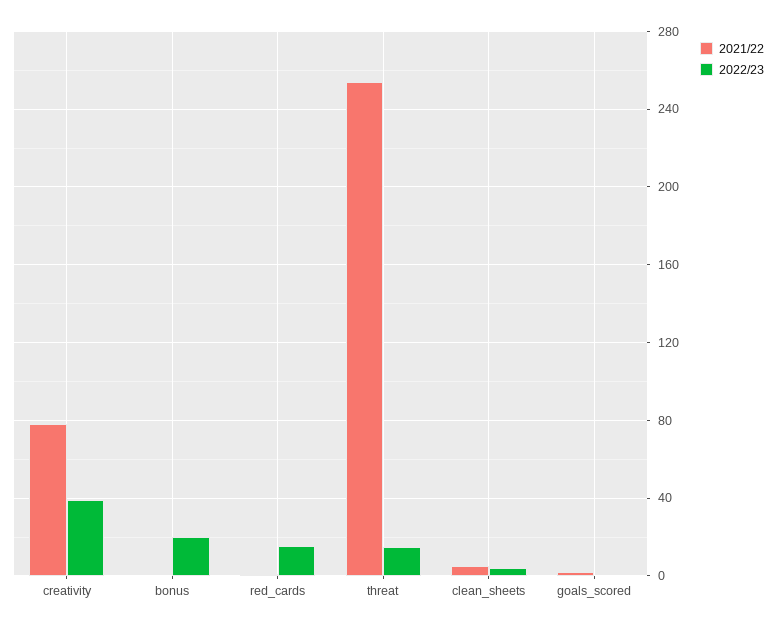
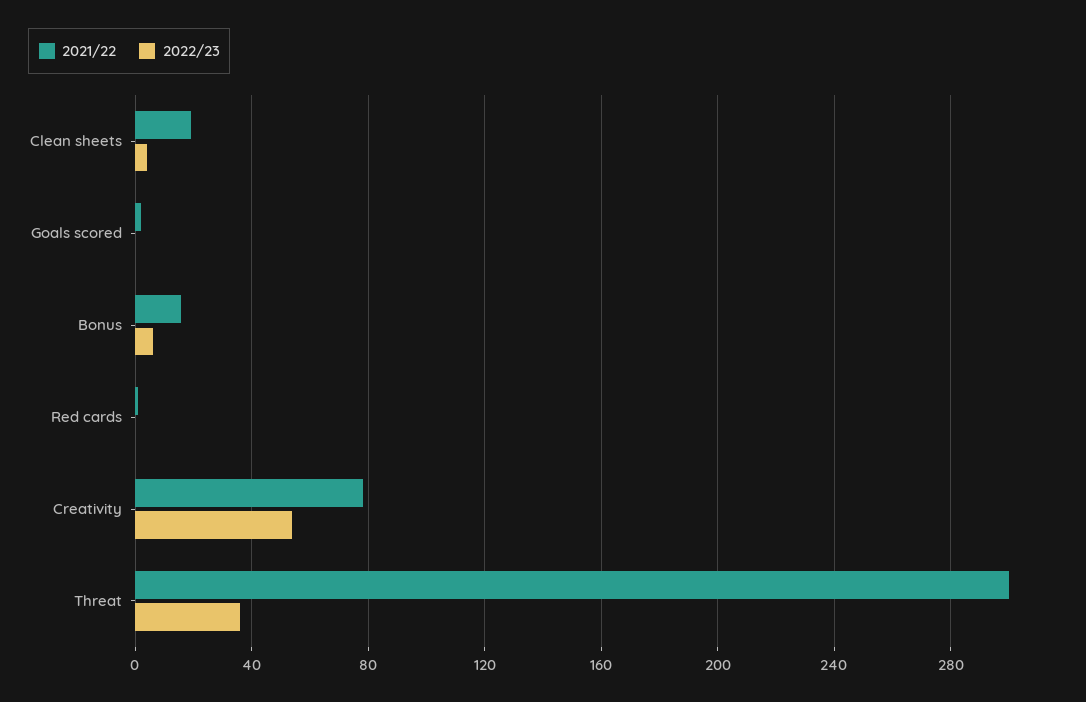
2022/23, creativity: 40 -> 55
2021/22, bonus: 0 -> 15
2022/23, bonus: 20 -> 5
2022/23, red_cards: 15 -> 0
2021/22, threat: 255 -> 300
2022/23, threat: 15 -> 35
2021/22, clean_sheets: 5 -> 20

